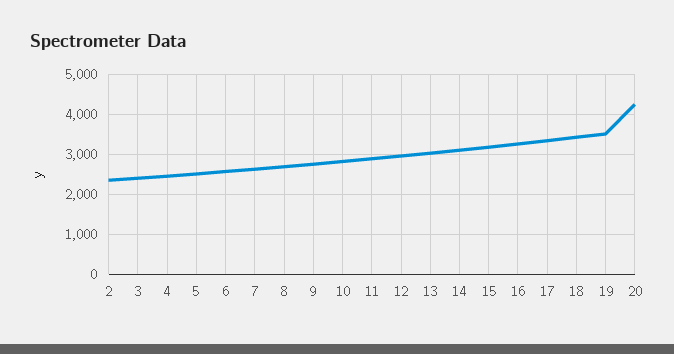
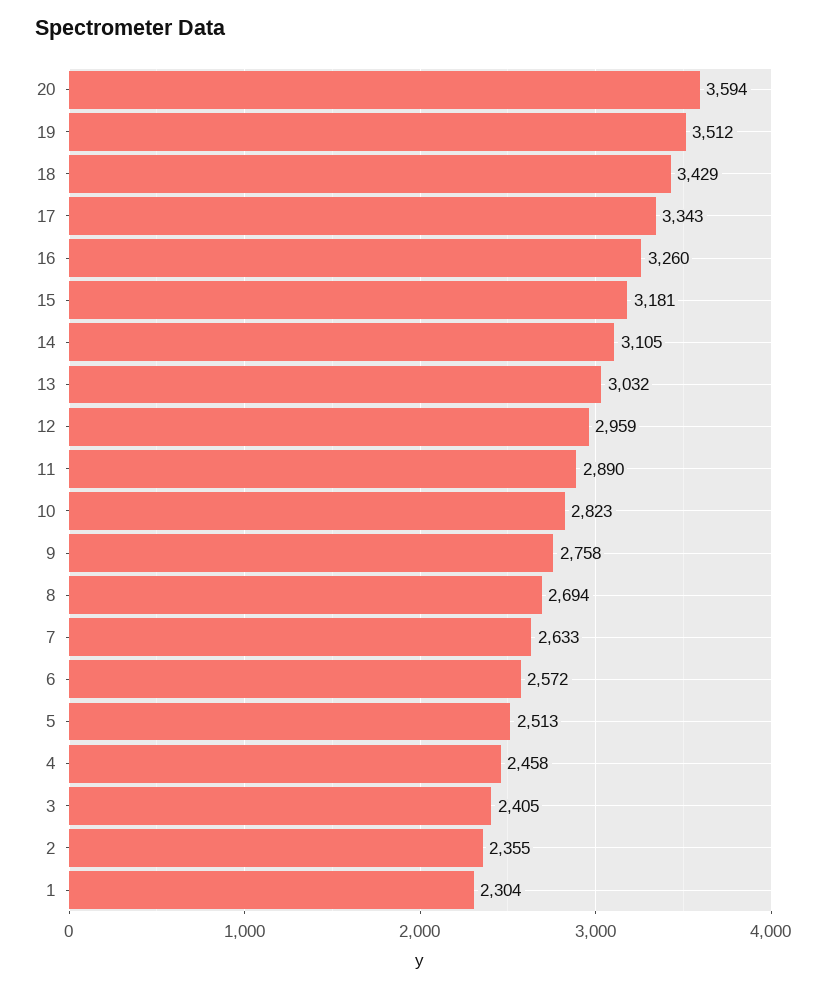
20: 4200 -> 3594
1: none -> 2304

